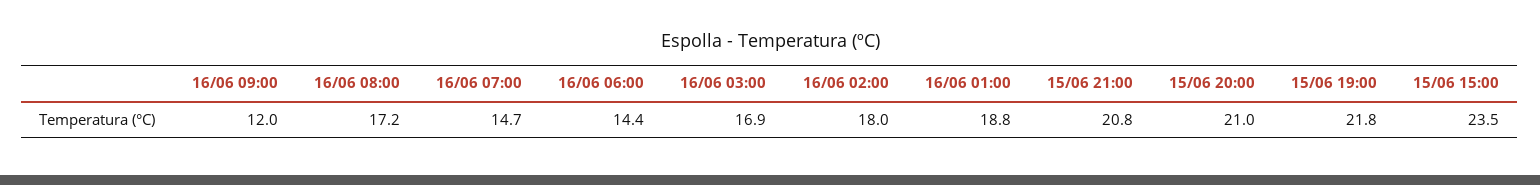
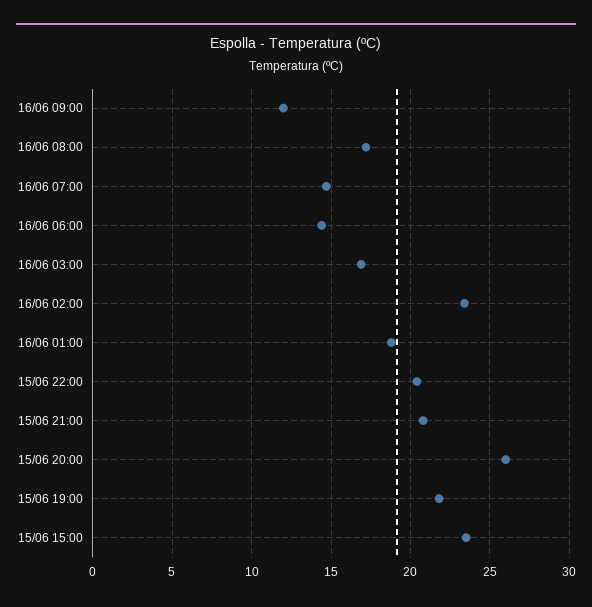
16/06 02:00: 18 -> 23.5
15/06 20:00: 21 -> 26
15/06 22:00: none -> 20.5

